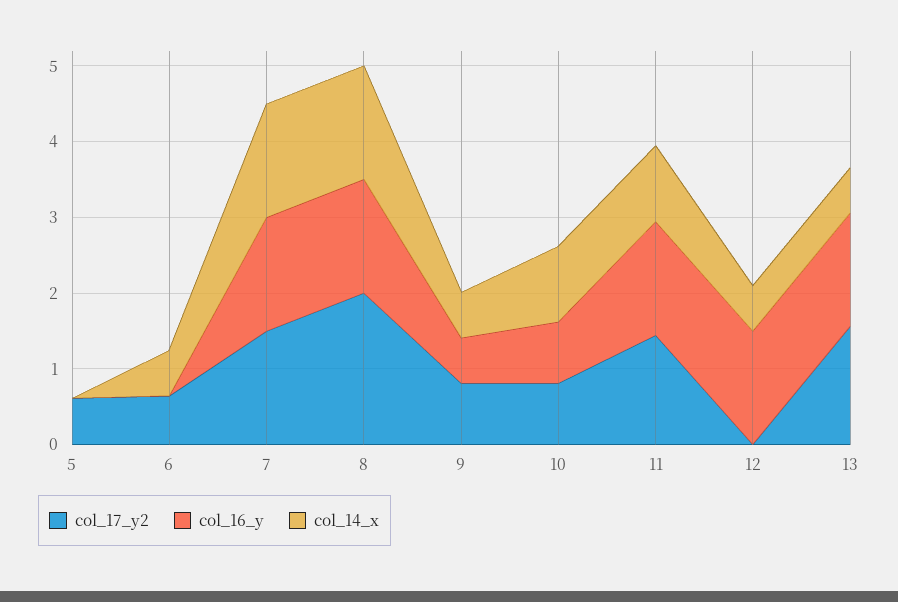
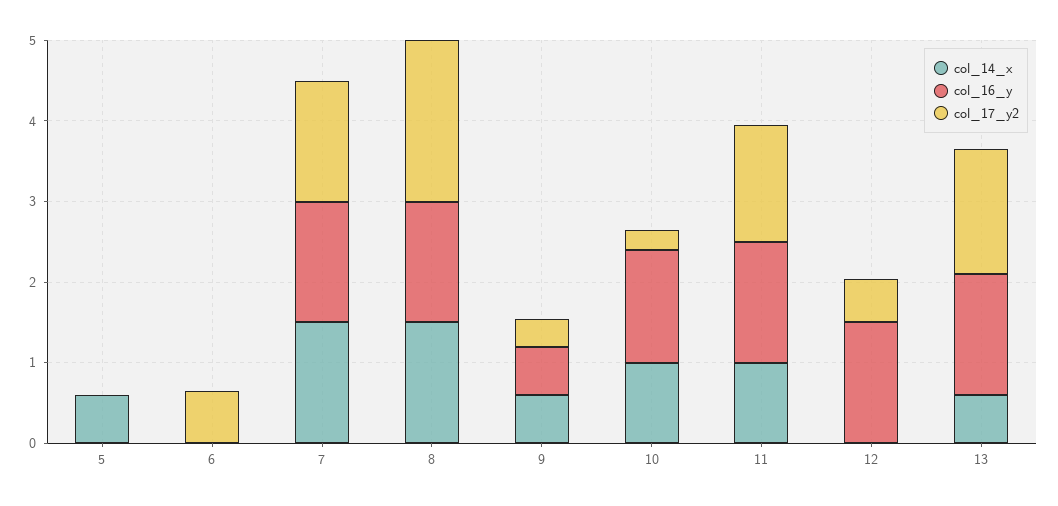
col_17_y2, 5: 0.6 -> 0
col_14_x, 5: 0 -> 0.6
col_14_x, 6: 0.6 -> 0
col_17_y2, 9: 0.8 -> 0.4
col_17_y2, 10: 0.8 -> 0.2
col_16_y, 10: 0.8 -> 1.4
col_17_y2, 12: 0 -> 0.6
col_14_x, 12: 0.6 -> 0

